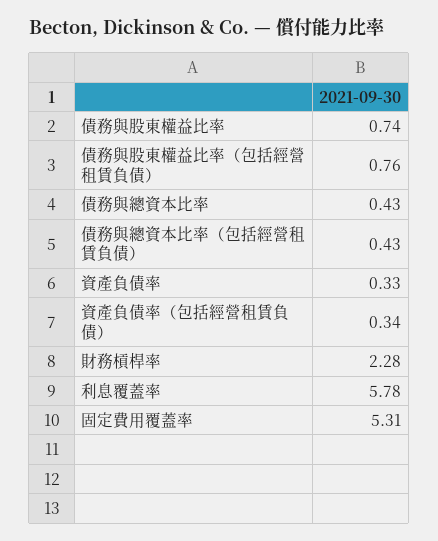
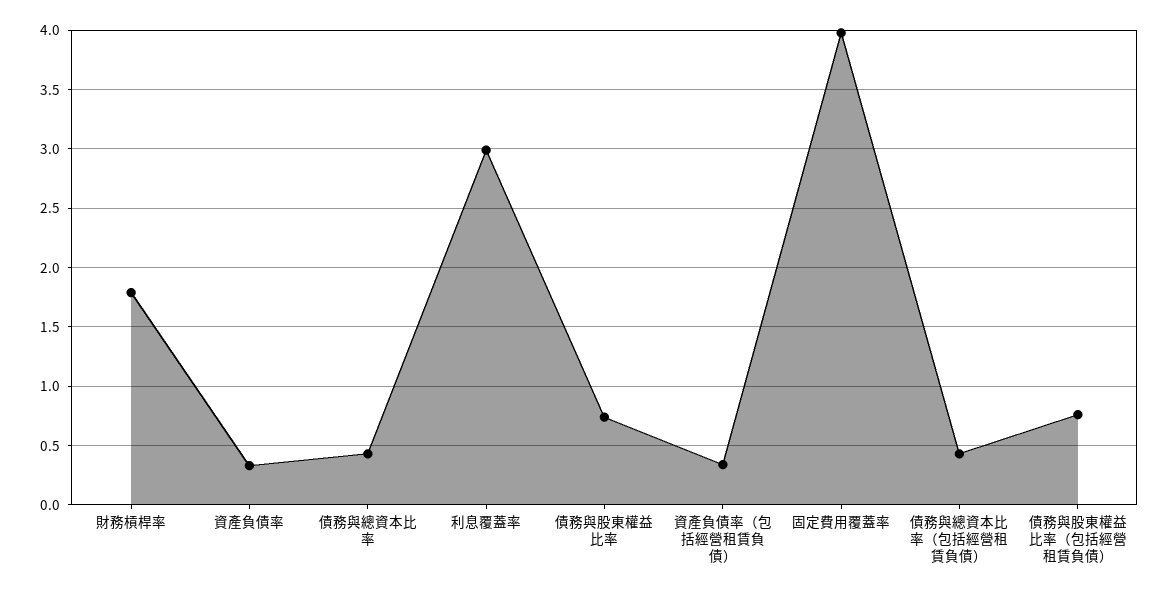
財務槓桿率: 2.28 -> 1.8
利息覆蓋率: 5.78 -> 3
固定費用覆蓋率: 5.31 -> 4

